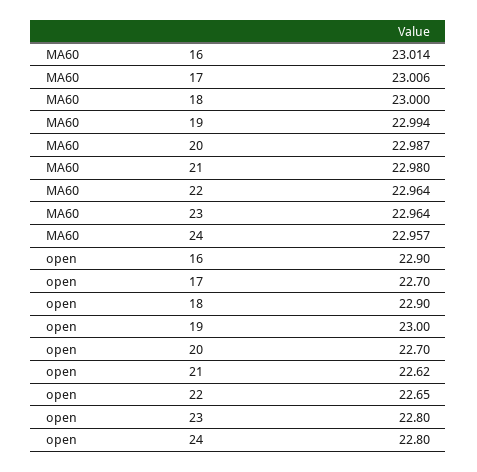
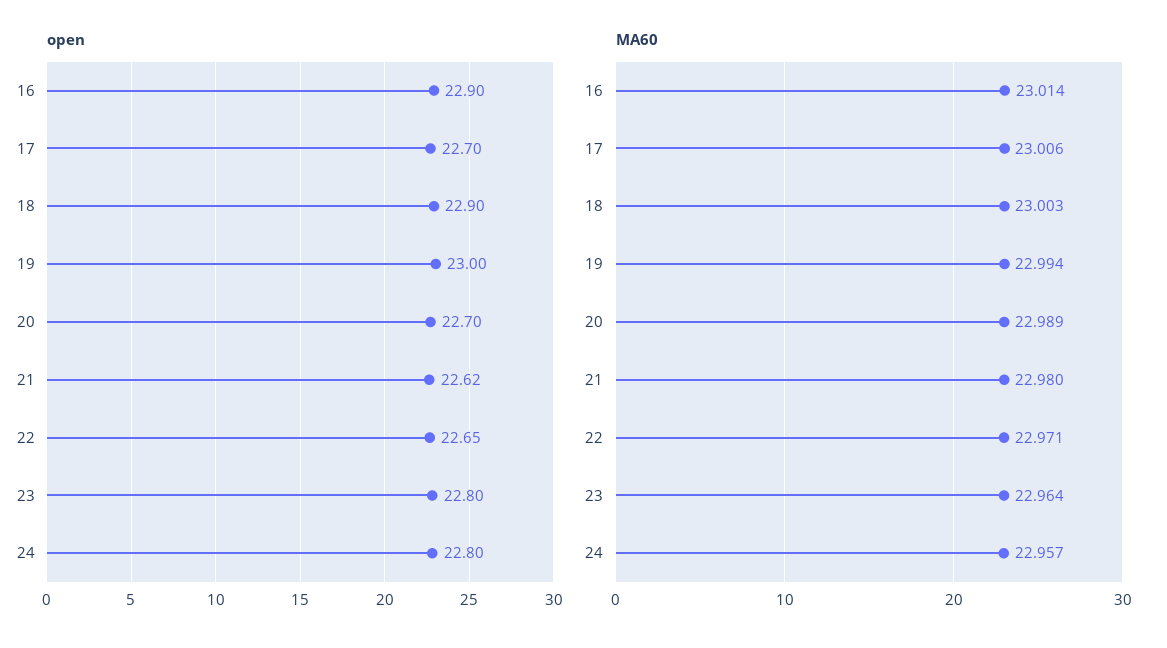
MA60, 18: 23 -> 23.003
MA60, 20: 22.987 -> 22.989
MA60, 22: 22.964 -> 22.971

